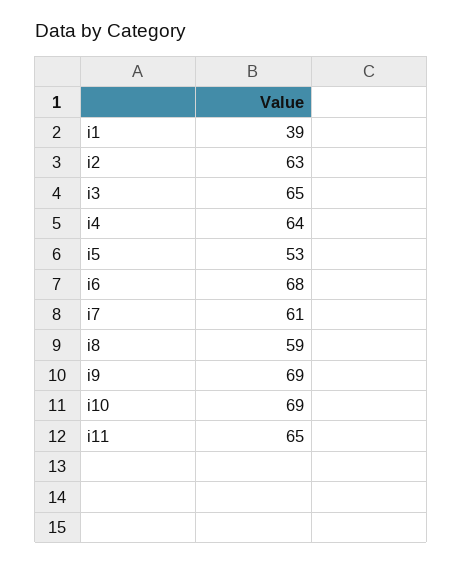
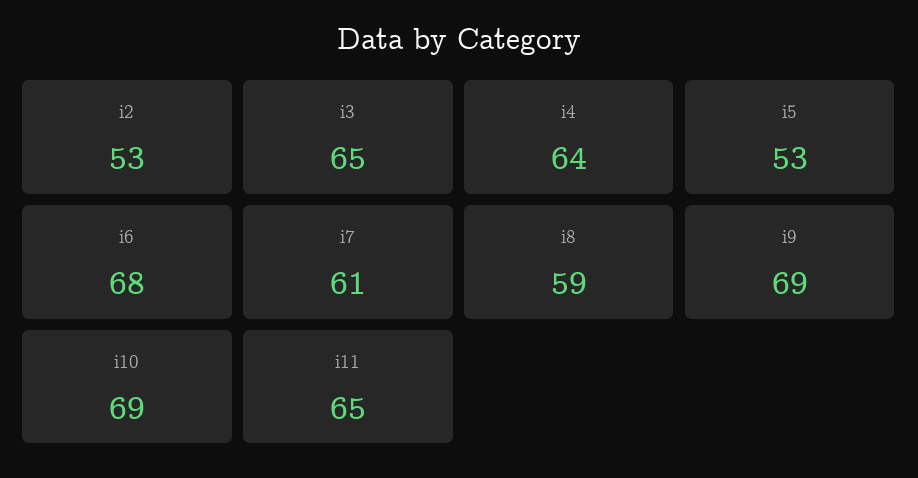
i1: 39 -> none
i2: 63 -> 53

